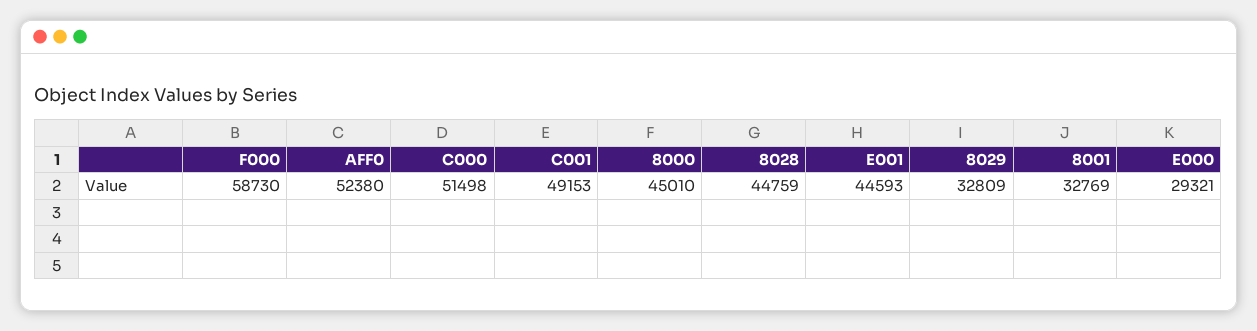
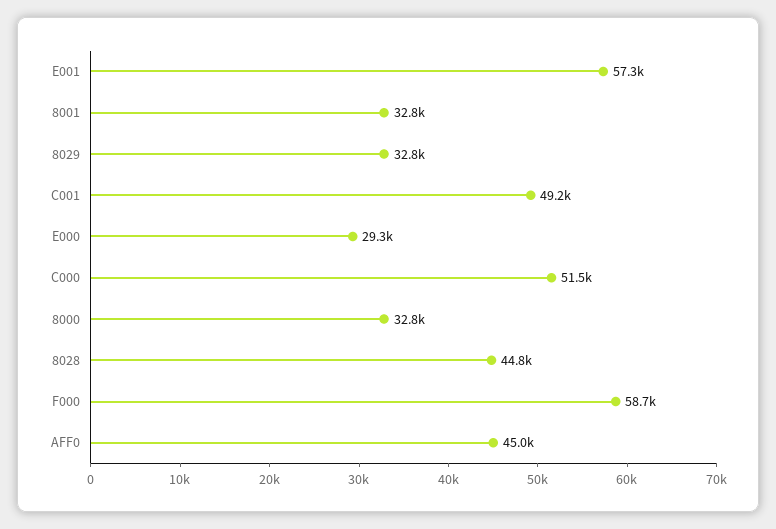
AFF0: 52380 -> 45000
8000: 45010 -> 32800
E001: 44593 -> 57300

